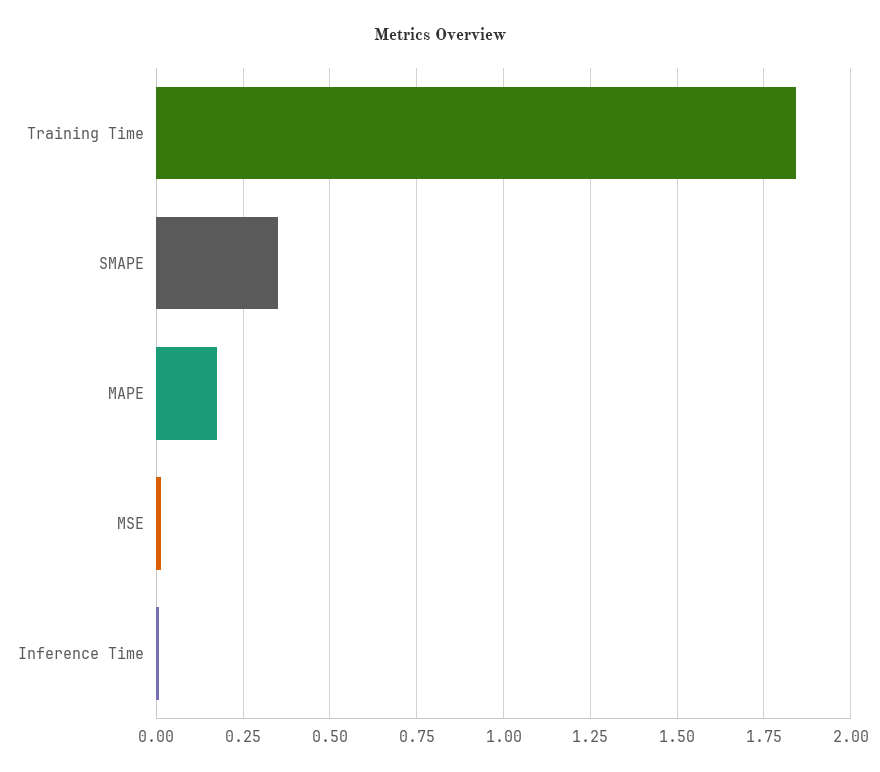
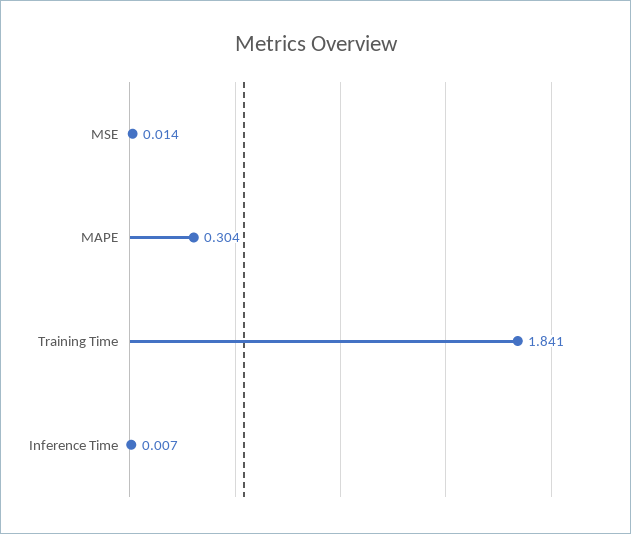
SMAPE: 0.35 -> none
MAPE: 0.175 -> 0.304

